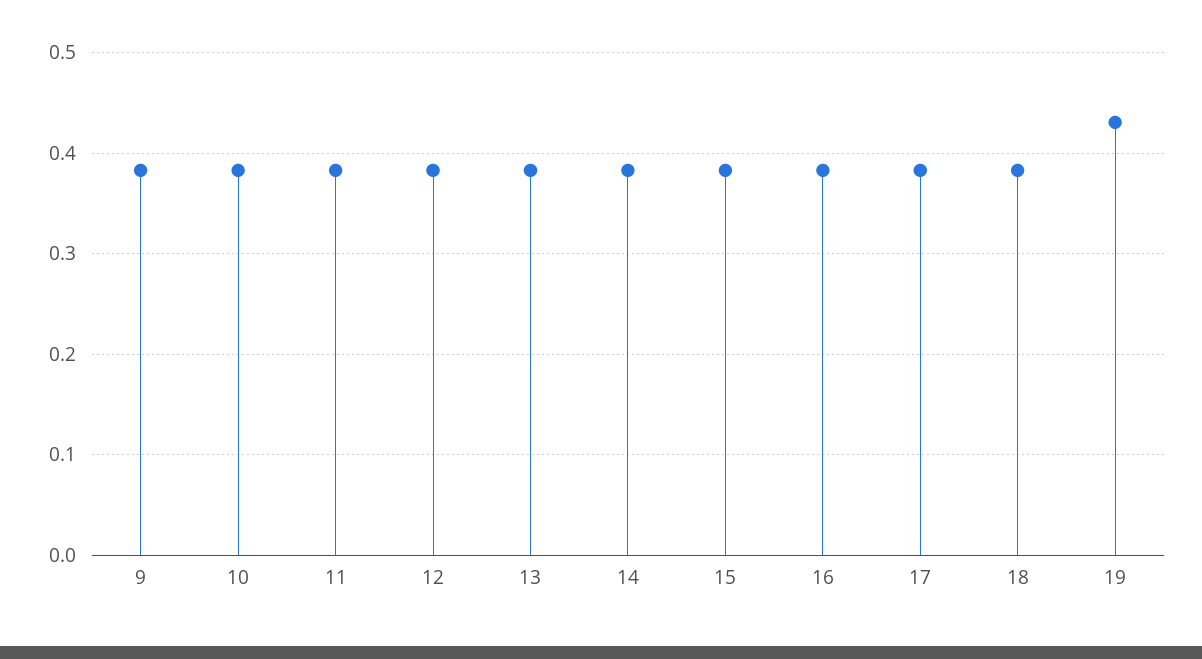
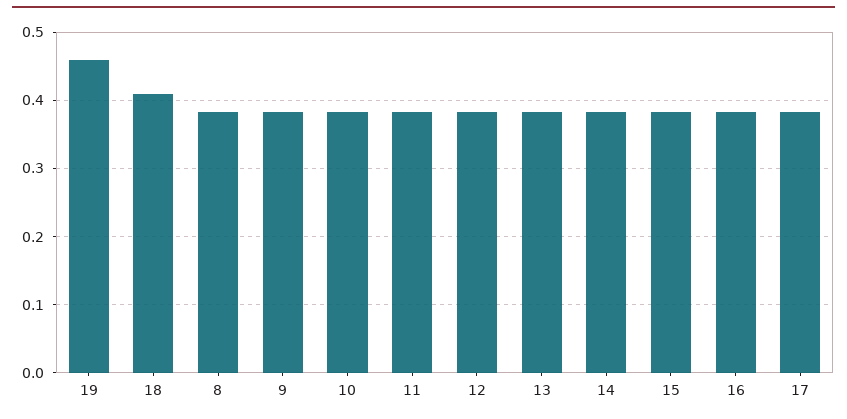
18: 0.38 -> 0.41
19: 0.43 -> 0.46
8: none -> 0.38

